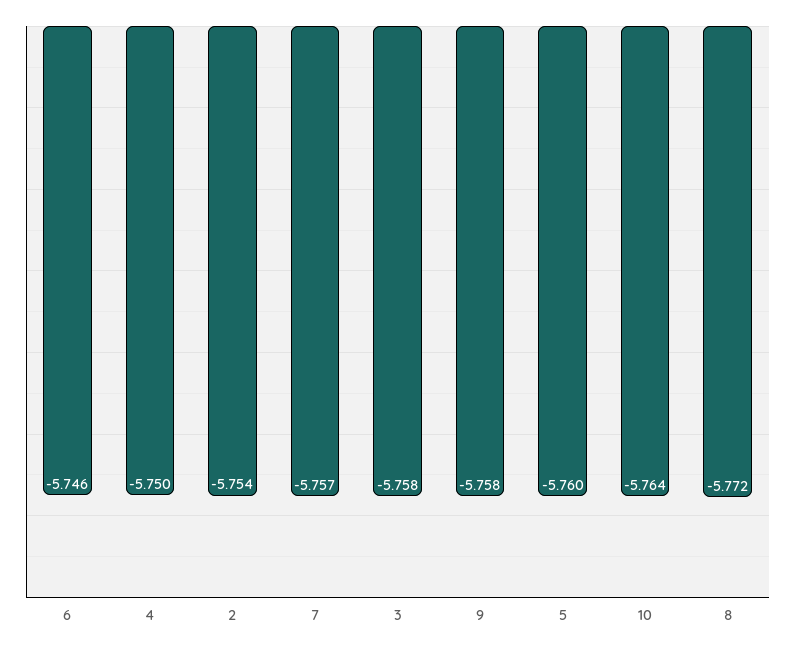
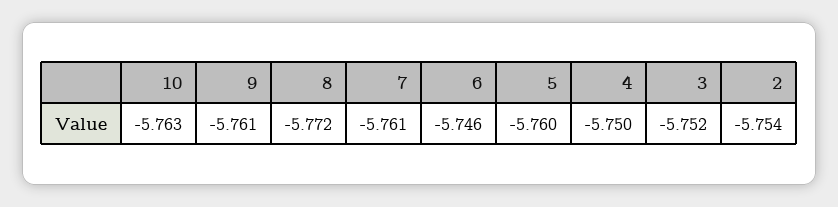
7: -5.757 -> -5.761
3: -5.758 -> -5.752
9: -5.758 -> -5.761
10: -5.764 -> -5.763

